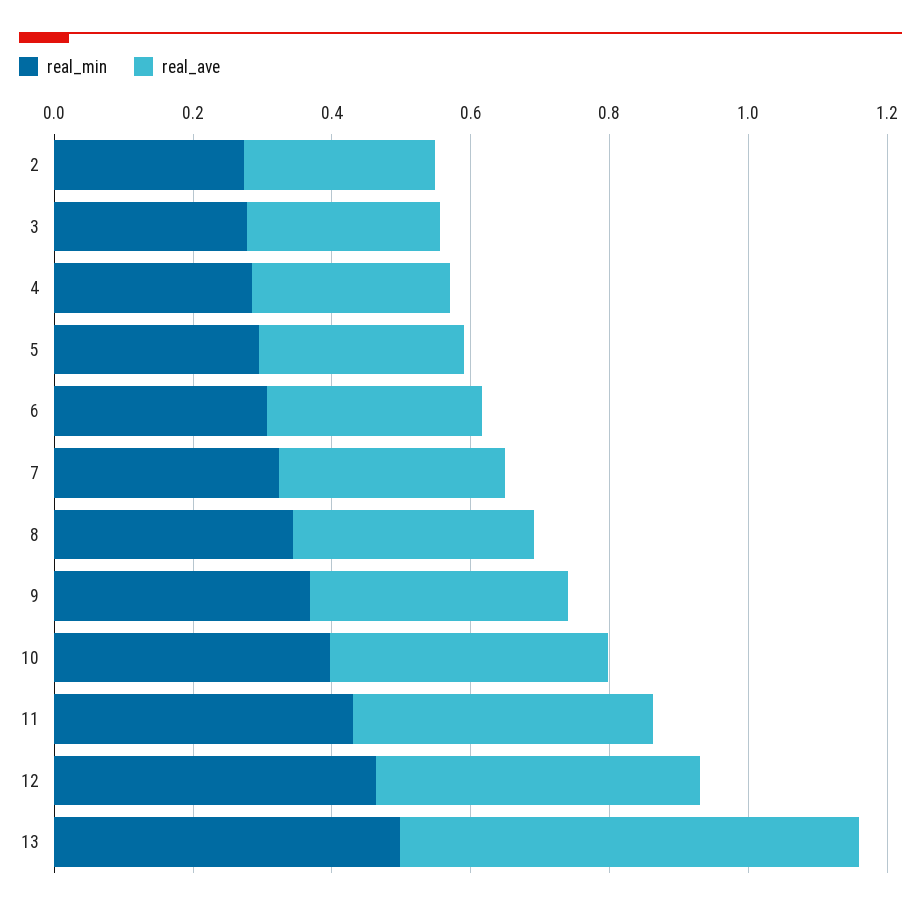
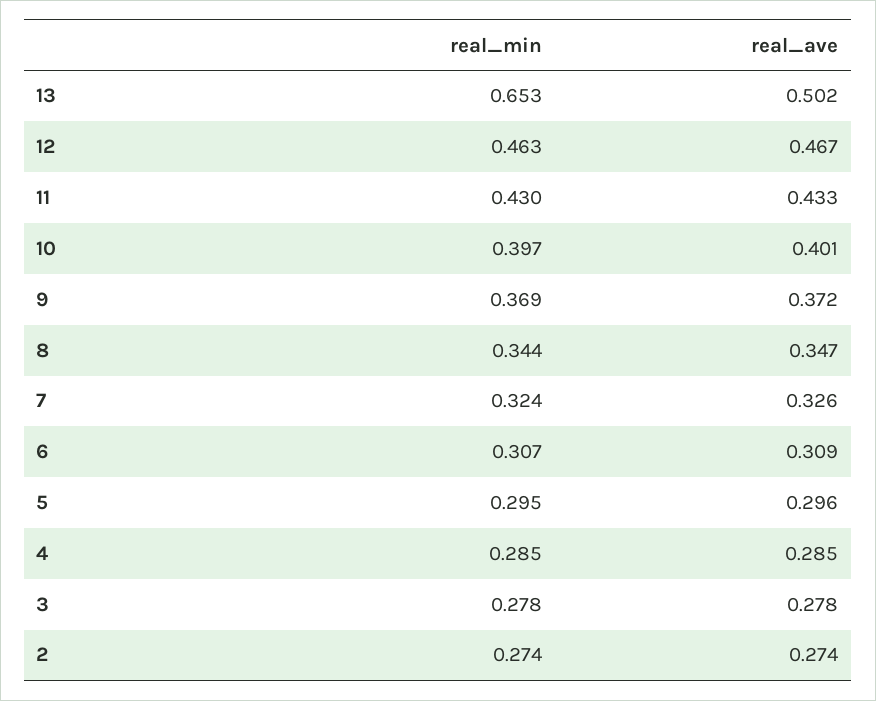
real_min, 13: 0.5 -> 0.653
real_ave, 13: 0.65 -> 0.502

